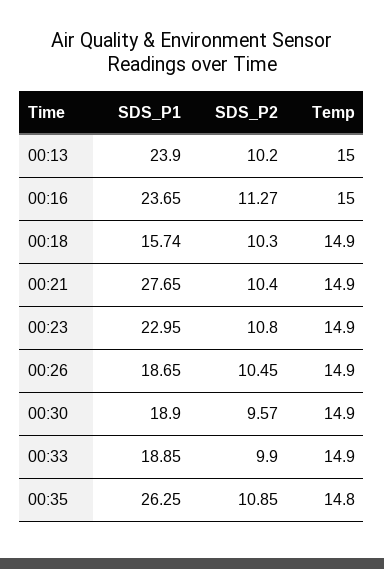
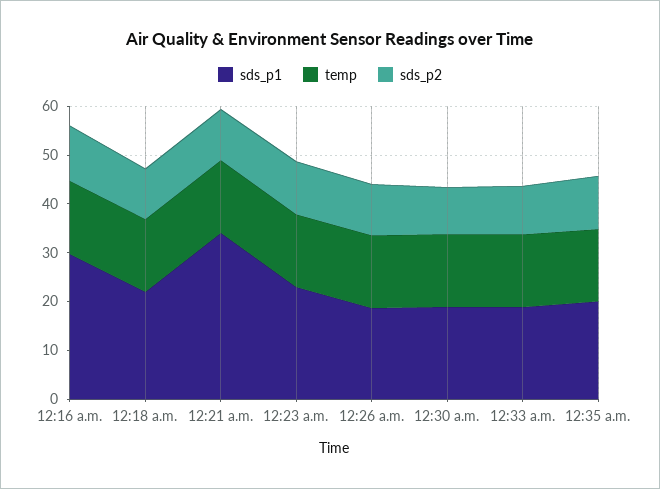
SDS_P1, 00:13: 23.9 -> none
SDS_P2, 00:13: 10.2 -> none
Temp, 00:13: 15 -> none
SDS_P1, 00:16: 23.65 -> 30
SDS_P1, 00:18: 15.74 -> 22
SDS_P1, 00:21: 27.65 -> 34
SDS_P1, 00:35: 26.25 -> 20

